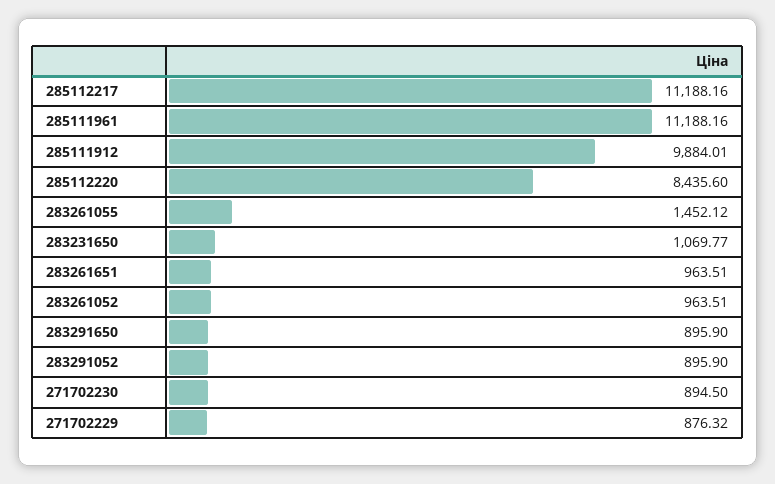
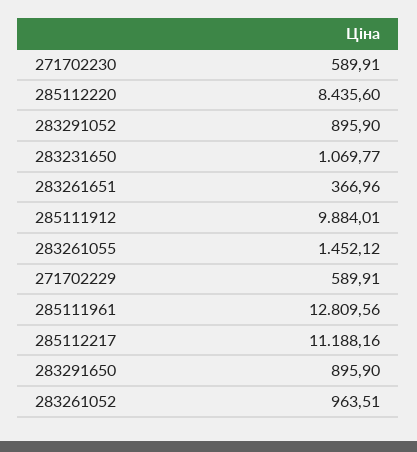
285111961: 11188.16 -> 12809.56
283261651: 963.51 -> 366.96
271702230: 894.5 -> 589.91
271702229: 876.32 -> 589.91

